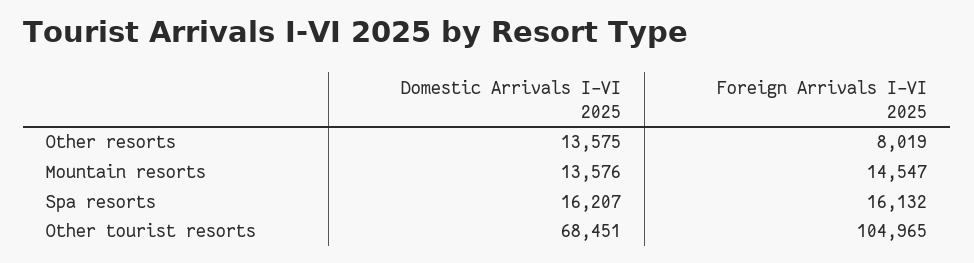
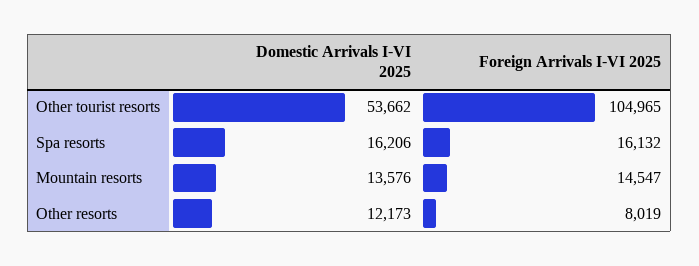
Domestic Arrivals I-VI 2025, Other resorts: 13575 -> 12173
Domestic Arrivals I-VI 2025, Spa resorts: 16207 -> 16206
Domestic Arrivals I-VI 2025, Other tourist resorts: 68451 -> 53662

